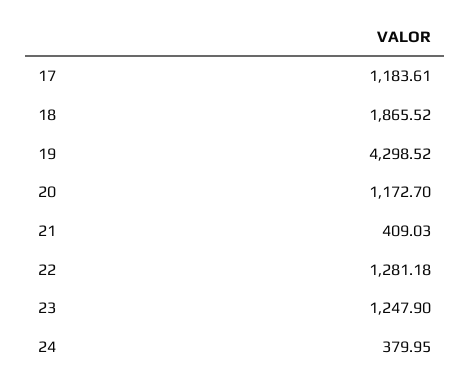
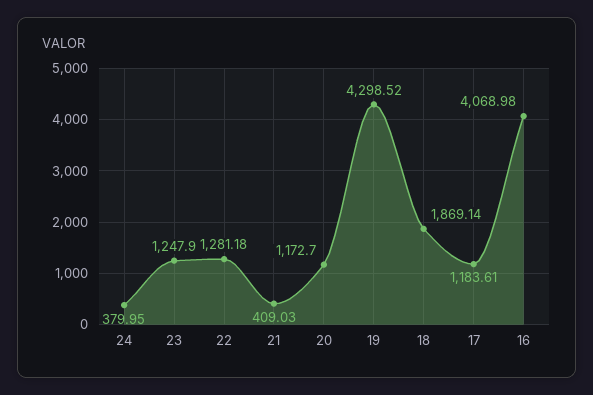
18: 1865.52 -> 1869.14
16: none -> 4068.98

